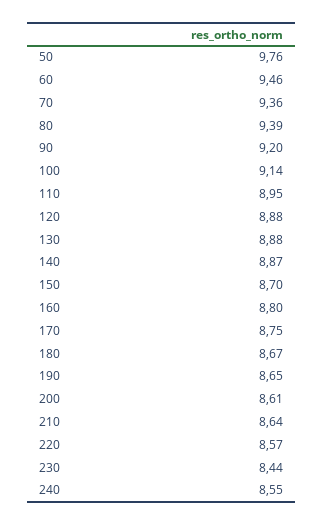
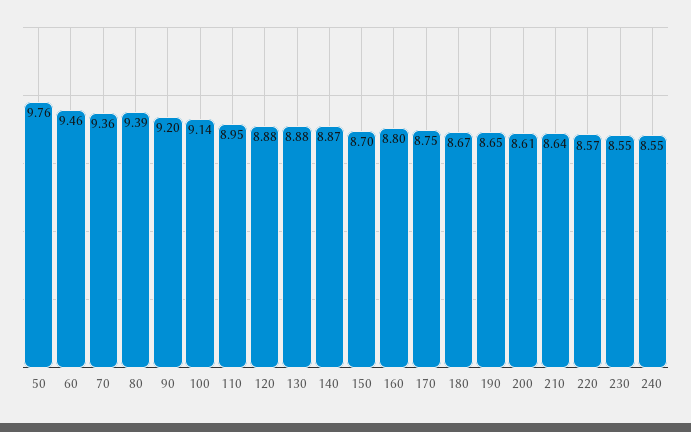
230: 8.44 -> 8.55

